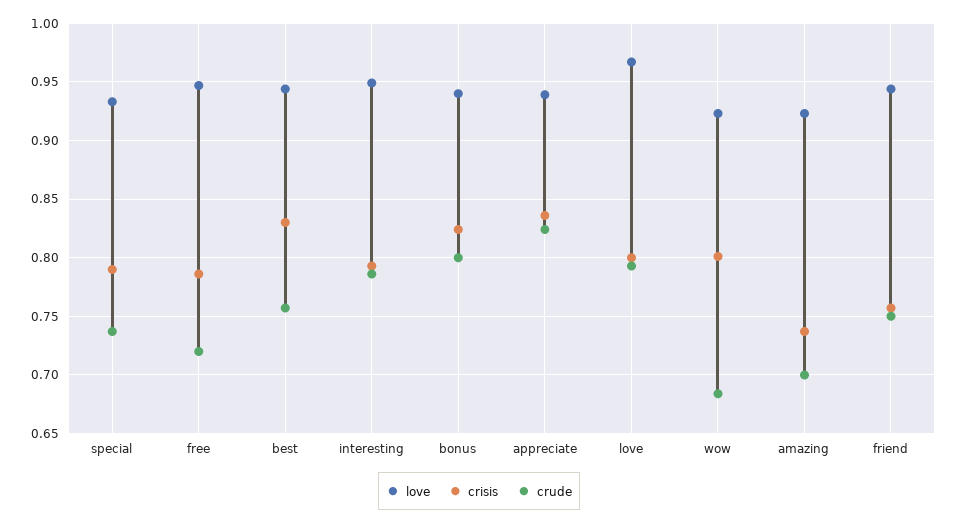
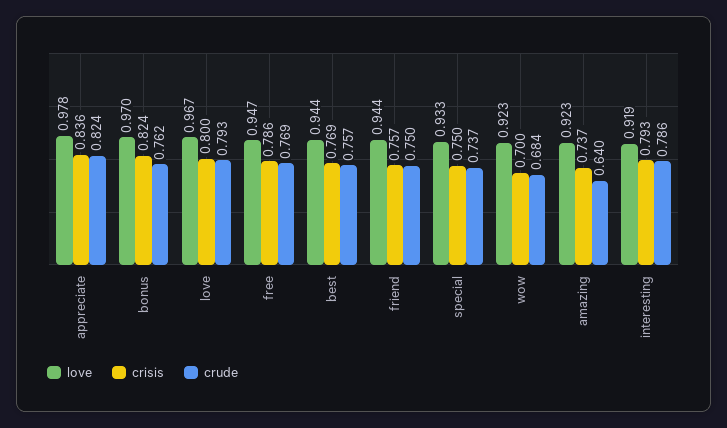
crisis, special: 0.79 -> 0.75
crude, free: 0.72 -> 0.769
crisis, best: 0.83 -> 0.769
love, interesting: 0.95 -> 0.919
love, bonus: 0.94 -> 0.97
crude, bonus: 0.8 -> 0.762
love, appreciate: 0.94 -> 0.978
crisis, wow: 0.8 -> 0.7
crude, amazing: 0.7 -> 0.64

